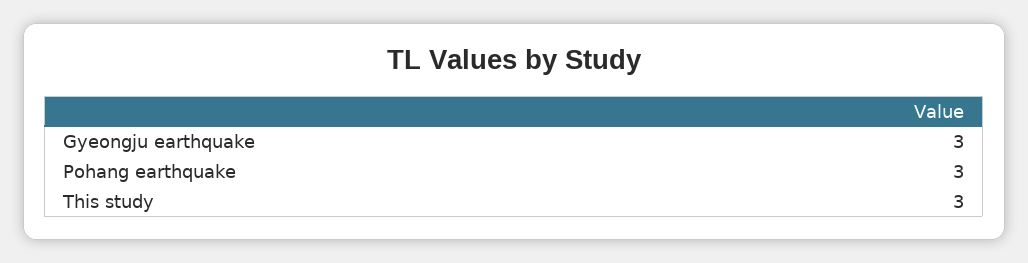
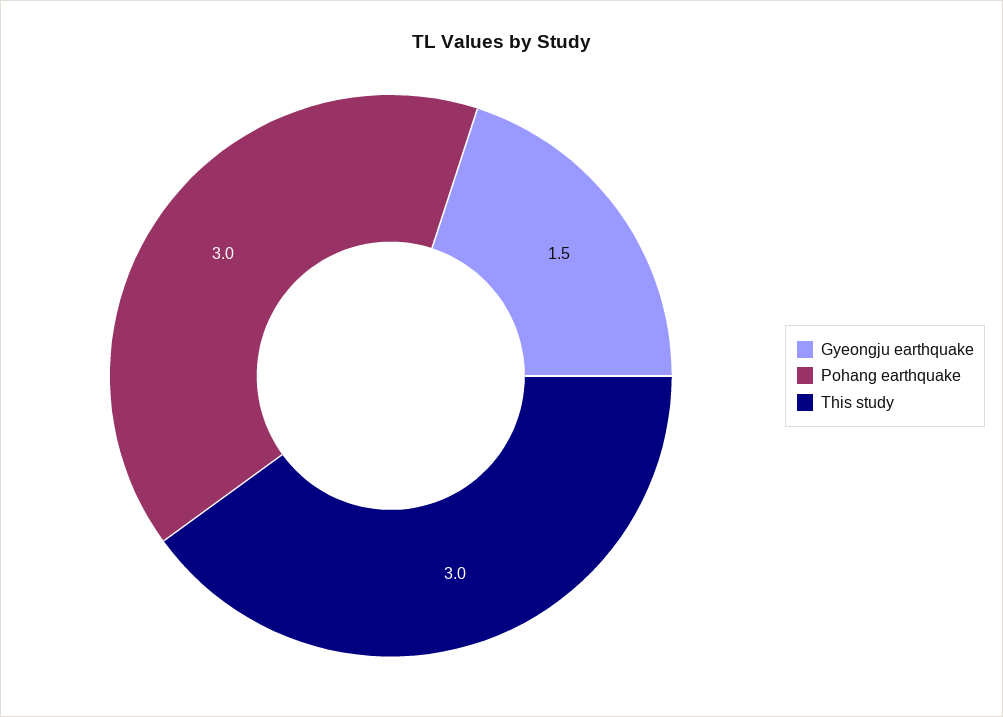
Gyeongju earthquake: 3 -> 1.5

